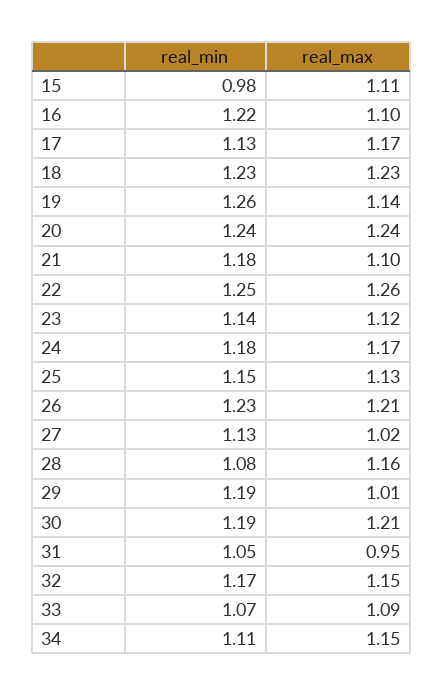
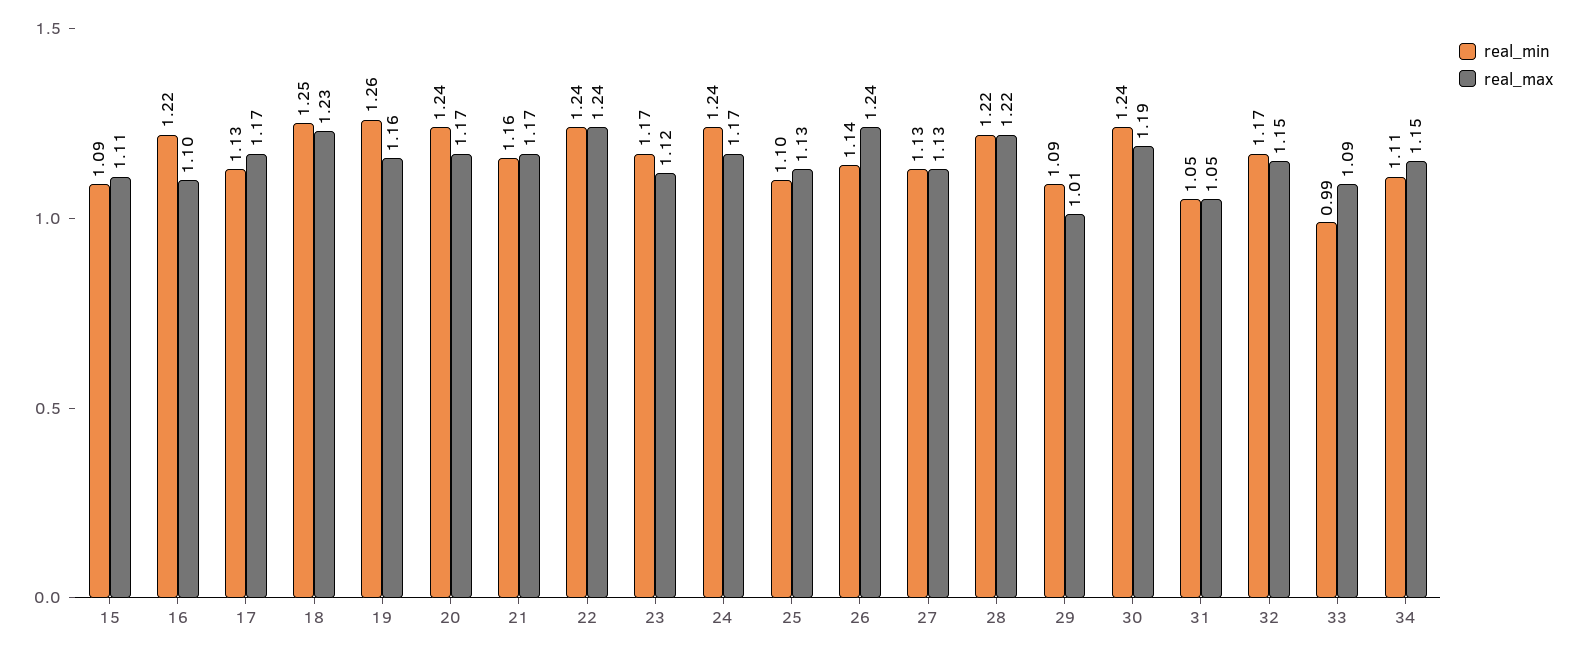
real_min, 15: 0.98 -> 1.09
real_min, 18: 1.23 -> 1.25
real_max, 19: 1.14 -> 1.16
real_max, 20: 1.24 -> 1.17
real_min, 21: 1.18 -> 1.16
real_max, 21: 1.1 -> 1.17
real_min, 22: 1.25 -> 1.24
real_max, 22: 1.26 -> 1.24
real_min, 23: 1.14 -> 1.17
real_min, 24: 1.18 -> 1.24
real_min, 25: 1.15 -> 1.1
real_min, 26: 1.23 -> 1.14
real_max, 26: 1.21 -> 1.24
real_max, 27: 1.02 -> 1.13
real_min, 28: 1.08 -> 1.22
real_max, 28: 1.16 -> 1.22
real_min, 29: 1.19 -> 1.09
real_min, 30: 1.19 -> 1.24
real_max, 30: 1.21 -> 1.19
real_max, 31: 0.95 -> 1.05
real_min, 33: 1.07 -> 0.99

